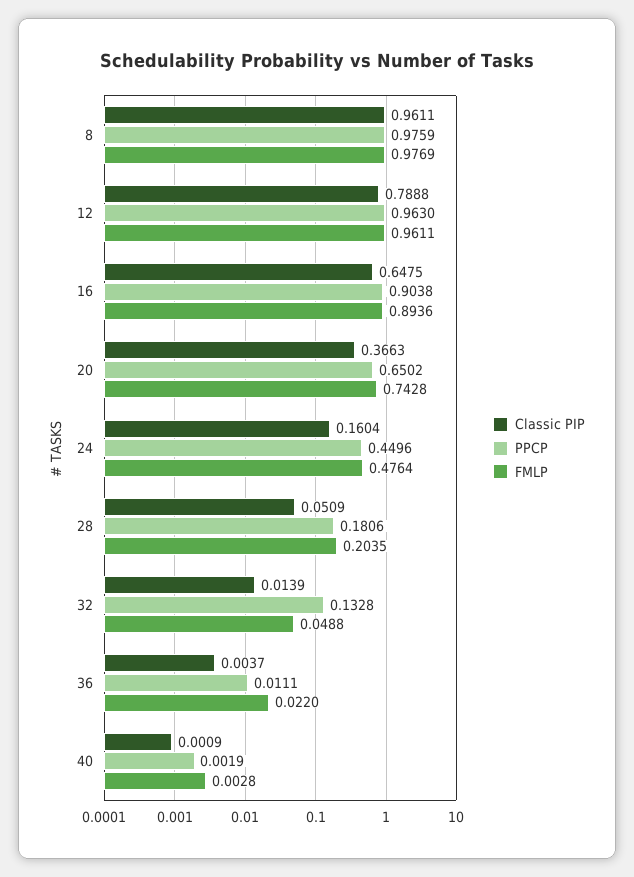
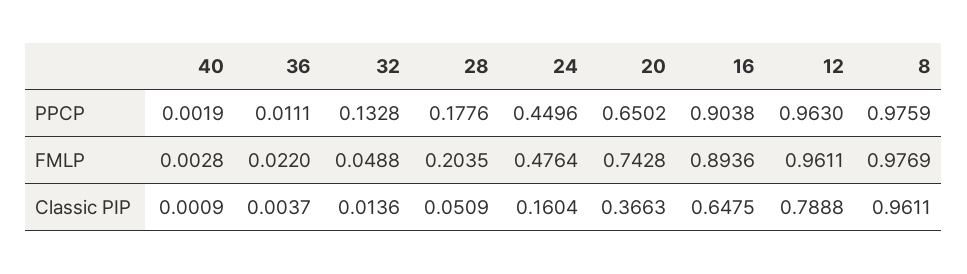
PPCP, 28: 0.1806 -> 0.1776
Classic PIP, 32: 0.0139 -> 0.0136

